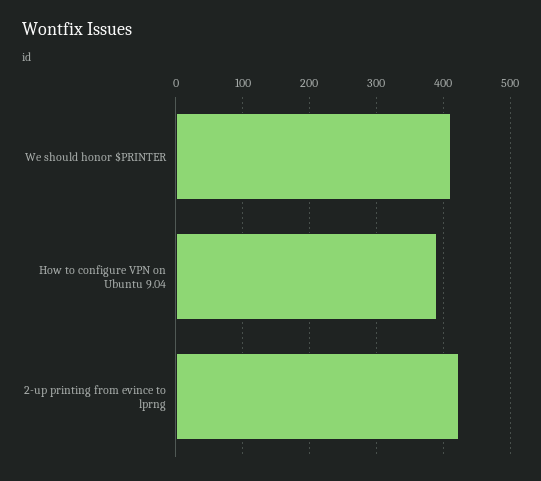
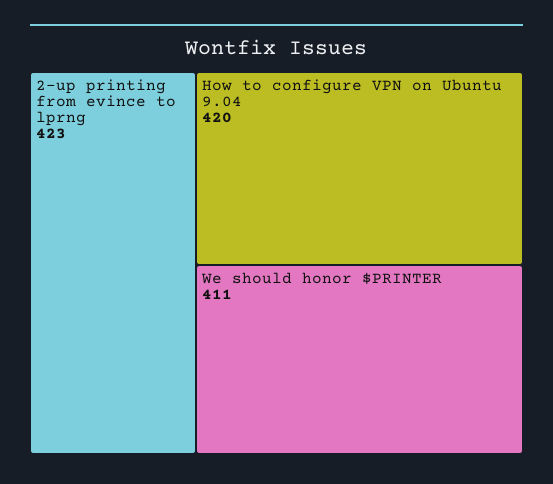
How to configure VPN on Ubuntu 9.04: 390 -> 420

